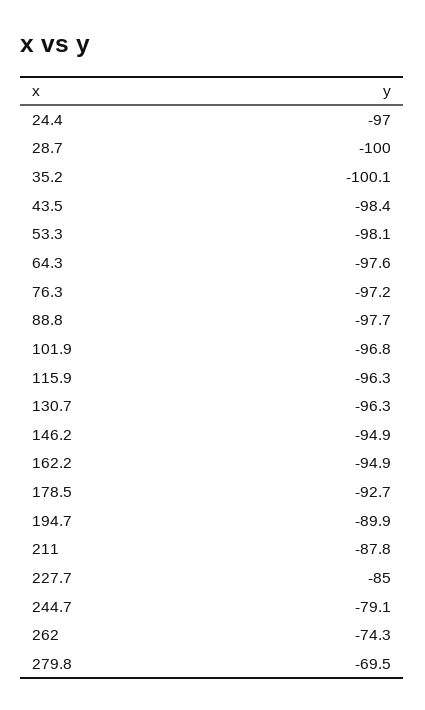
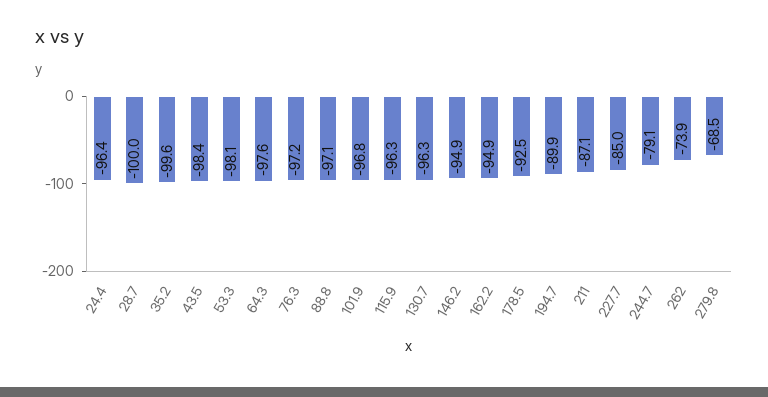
24.4: -97 -> -96.4
35.2: -100.1 -> -99.6
88.8: -97.7 -> -97.1
178.5: -92.7 -> -92.5
211: -87.8 -> -87.1
262: -74.3 -> -73.9
279.8: -69.5 -> -68.5

